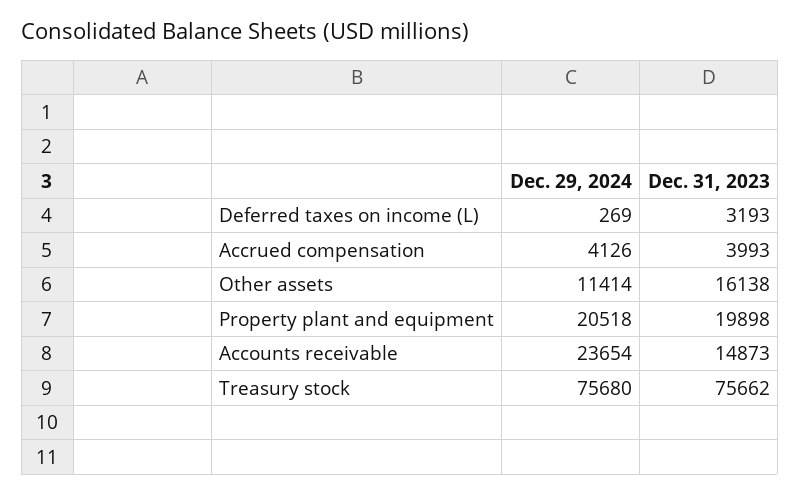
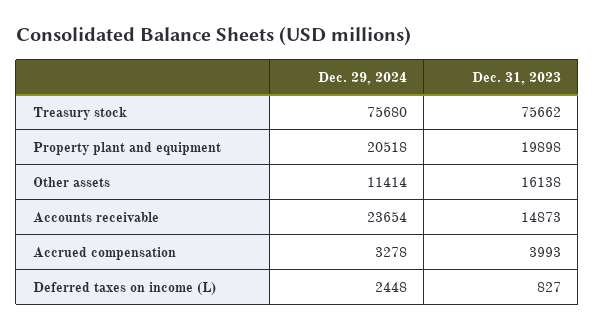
Dec. 29, 2024, Deferred taxes on income (L): 269 -> 2448
Dec. 31, 2023, Deferred taxes on income (L): 3193 -> 827
Dec. 29, 2024, Accrued compensation: 4126 -> 3278

